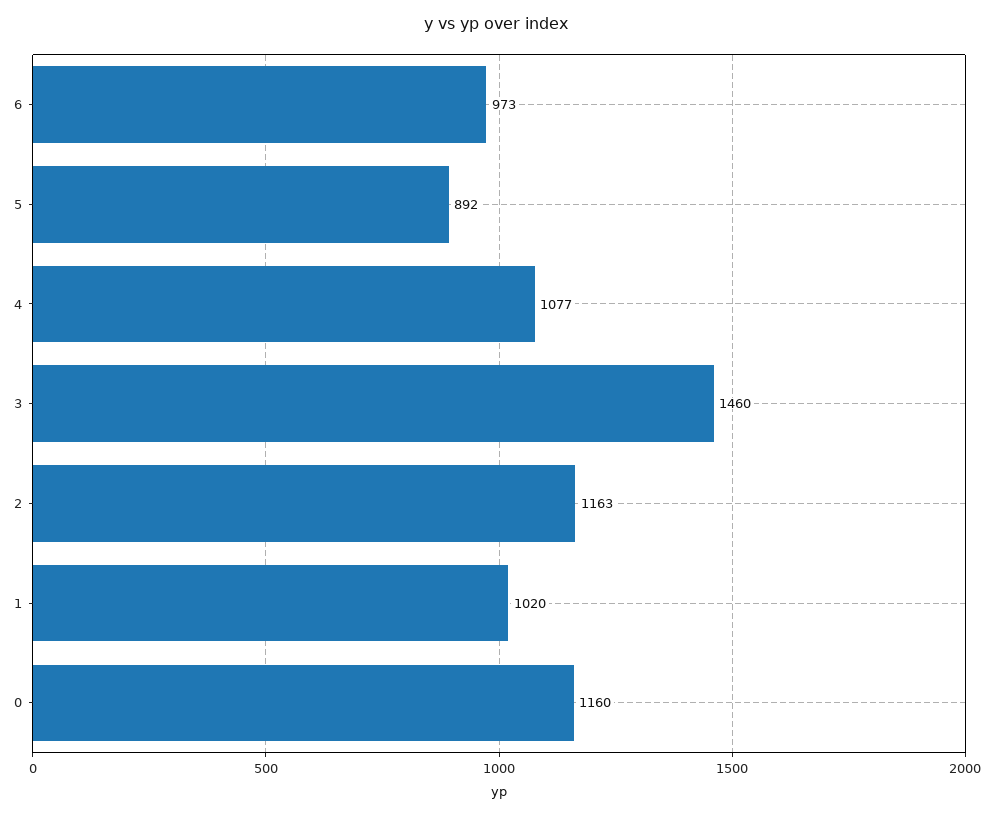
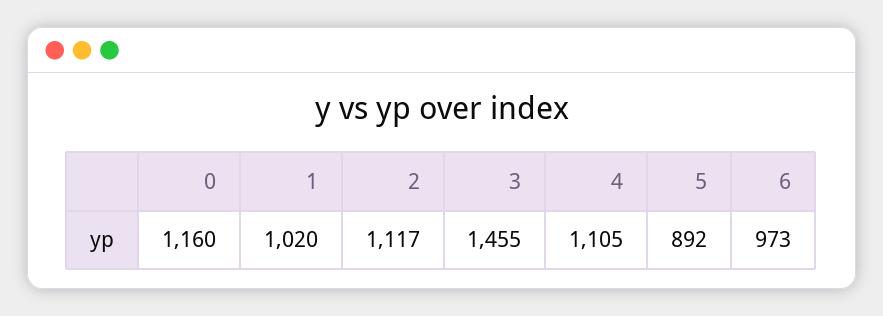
4: 1077 -> 1105
3: 1460 -> 1455
2: 1163 -> 1117

